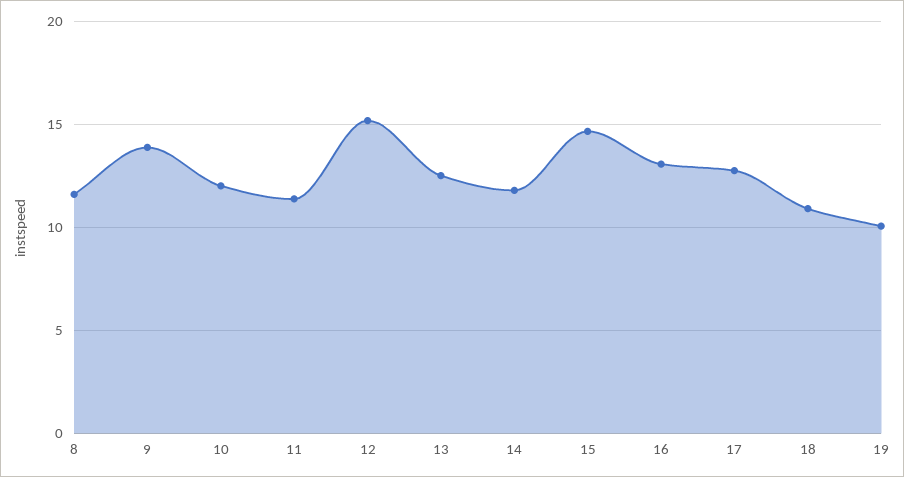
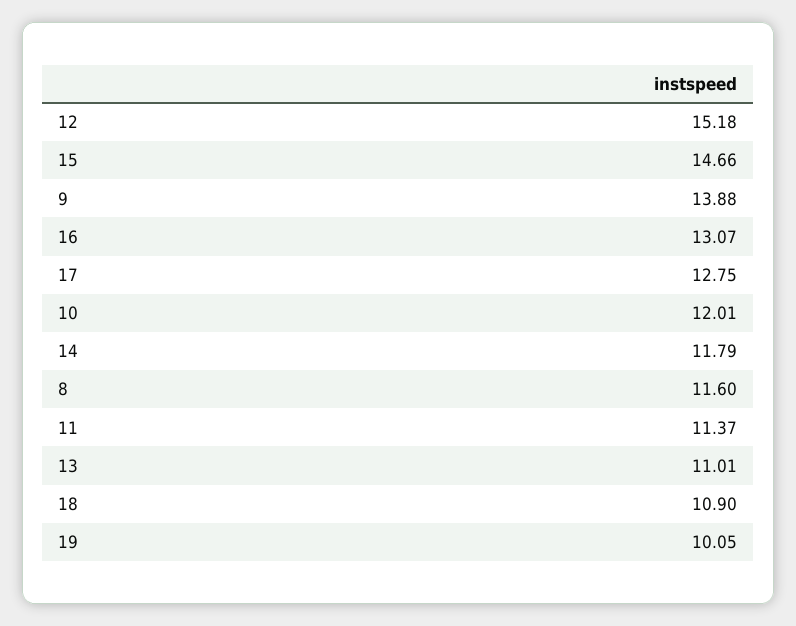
13: 12.5 -> 11.01

